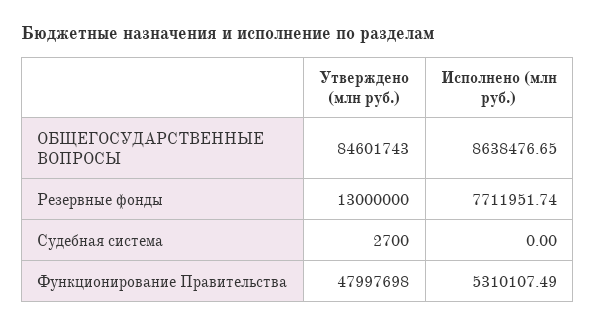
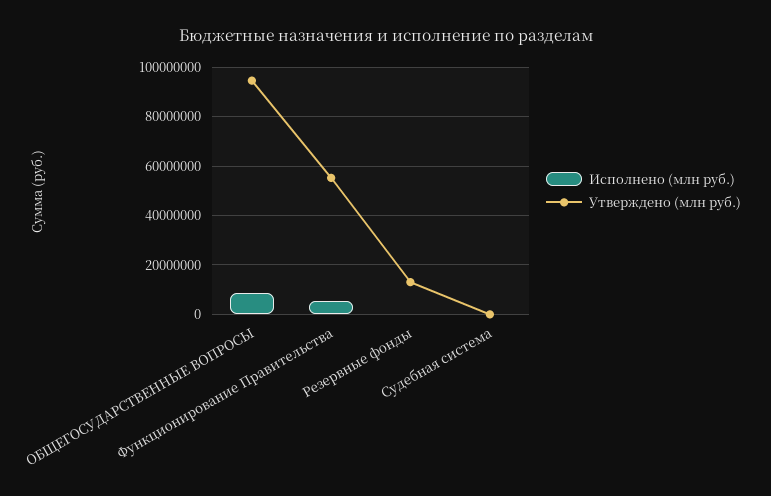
Утверждено (млн руб.), ОБЩЕГОСУДАРСТВЕННЫЕ ВОПРОСЫ: 84601743 -> 95000000
Исполнено (млн руб.), Резервные фонды: 7711951.74 -> 0
Утверждено (млн руб.), Функционирование Правительства: 47997698 -> 55000000

